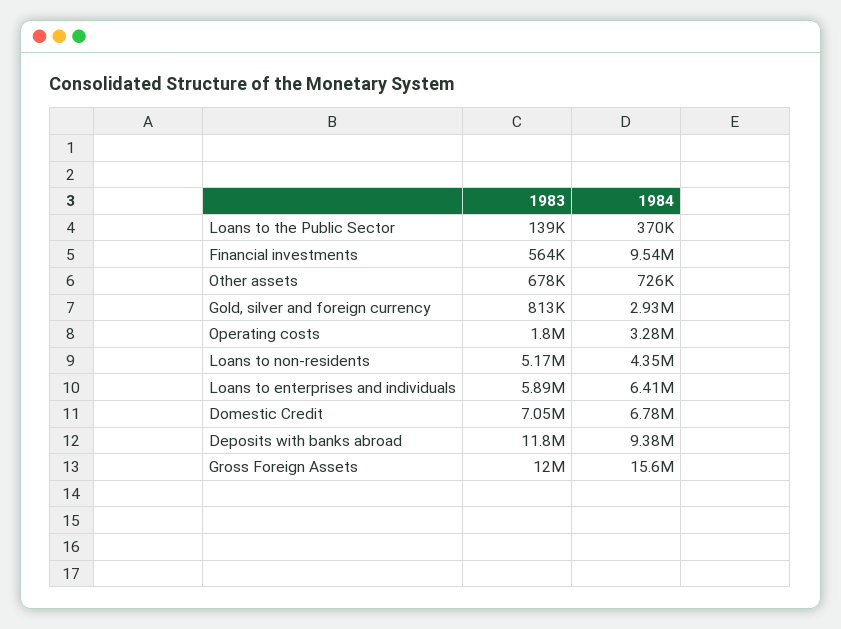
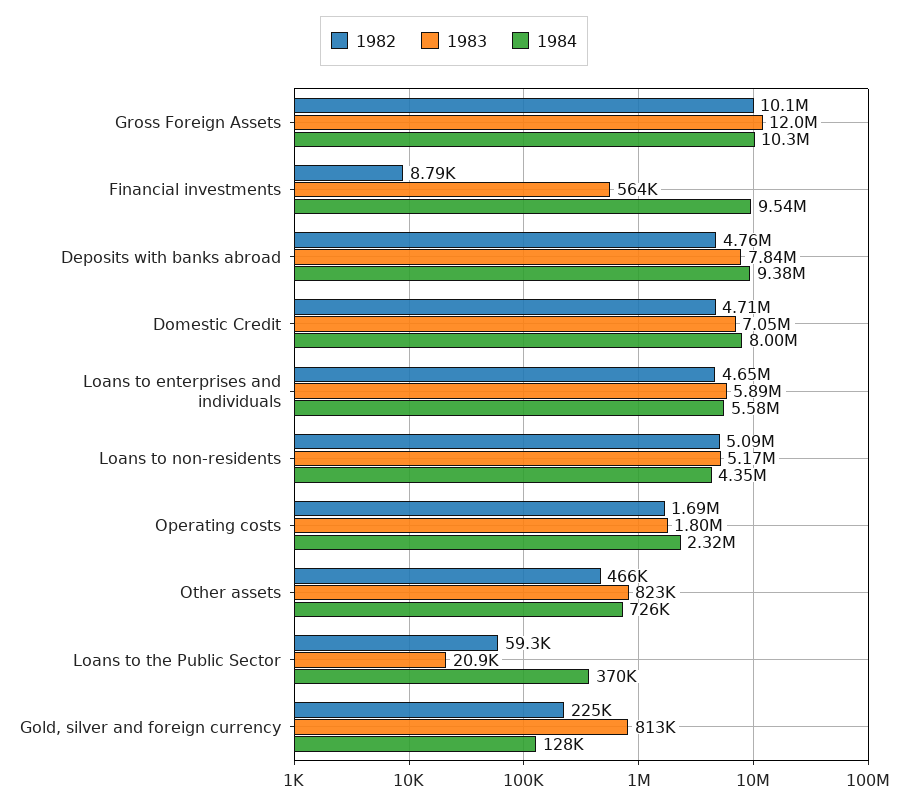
1983, Loans to the Public Sector: 139000 -> 20900
1983, Other assets: 678000 -> 823000
1984, Gold, silver and foreign currency: 2930000 -> 128000
1984, Operating costs: 3280000 -> 2320000
1984, Loans to enterprises and individuals: 6410000 -> 5580000
1984, Domestic Credit: 6780000 -> 8000000
1983, Deposits with banks abroad: 11800000 -> 7840000
1984, Gross Foreign Assets: 15600000 -> 10300000
1982, Gross Foreign Assets: none -> 10100000
1982, Financial investments: none -> 8790
1982, Deposits with banks abroad: none -> 4760000
1982, Domestic Credit: none -> 4710000
1982, Loans to enterprises and individuals: none -> 4650000
1982, Loans to non-residents: none -> 5090000
1982, Operating costs: none -> 1690000
1982, Other assets: none -> 466000
1982, Loans to the Public Sector: none -> 59300
1982, Gold, silver and foreign currency: none -> 225000

